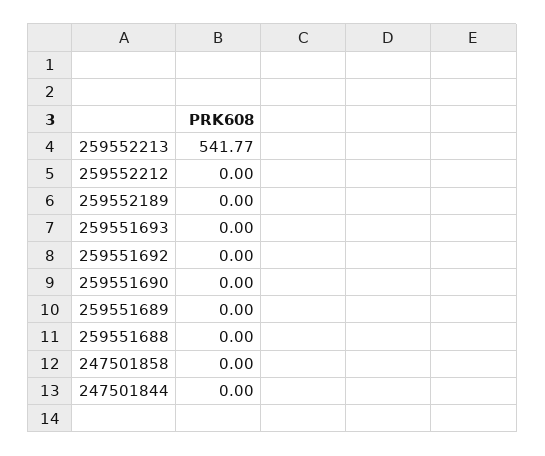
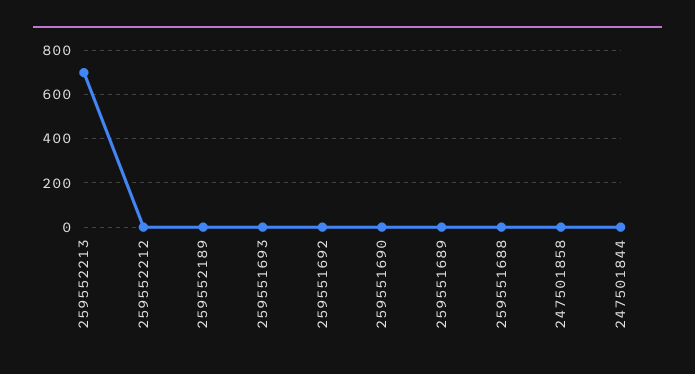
259552213: 541.77 -> 700

